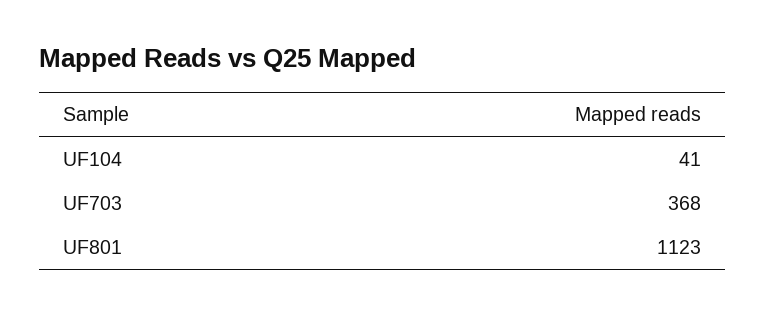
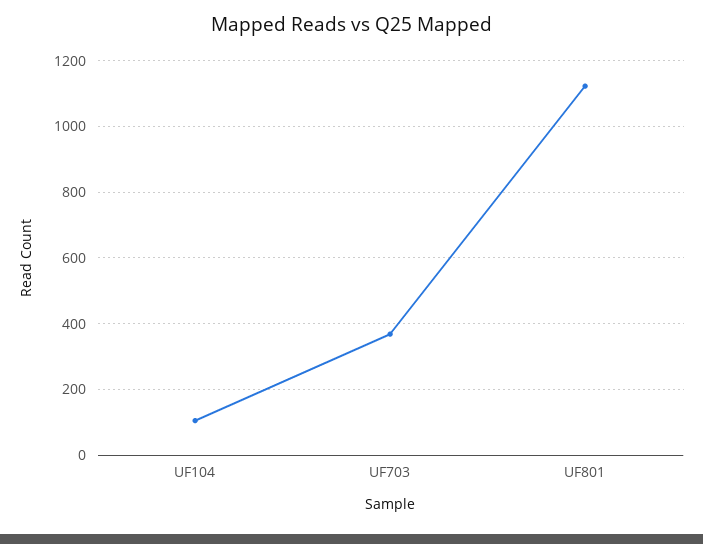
UF104: 41 -> 100

